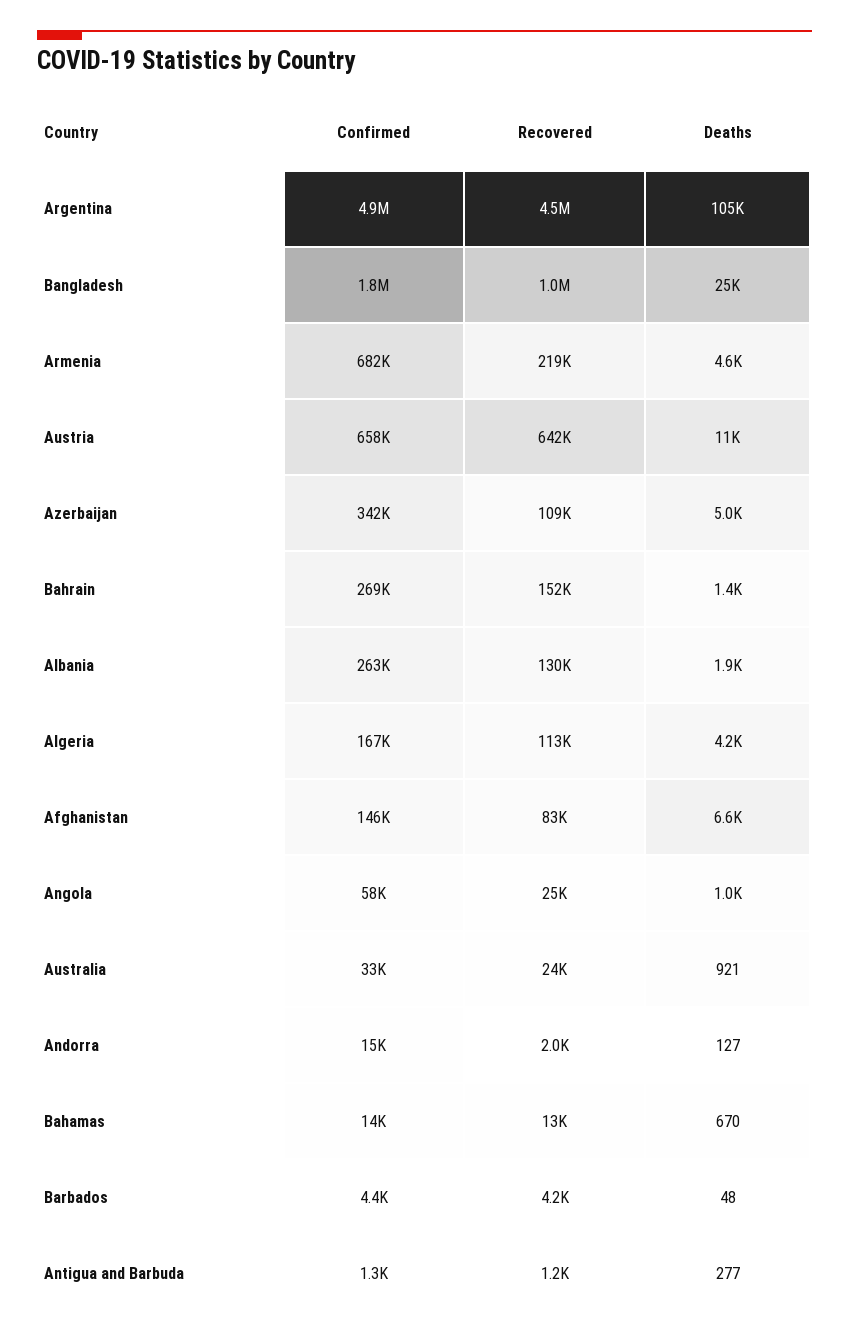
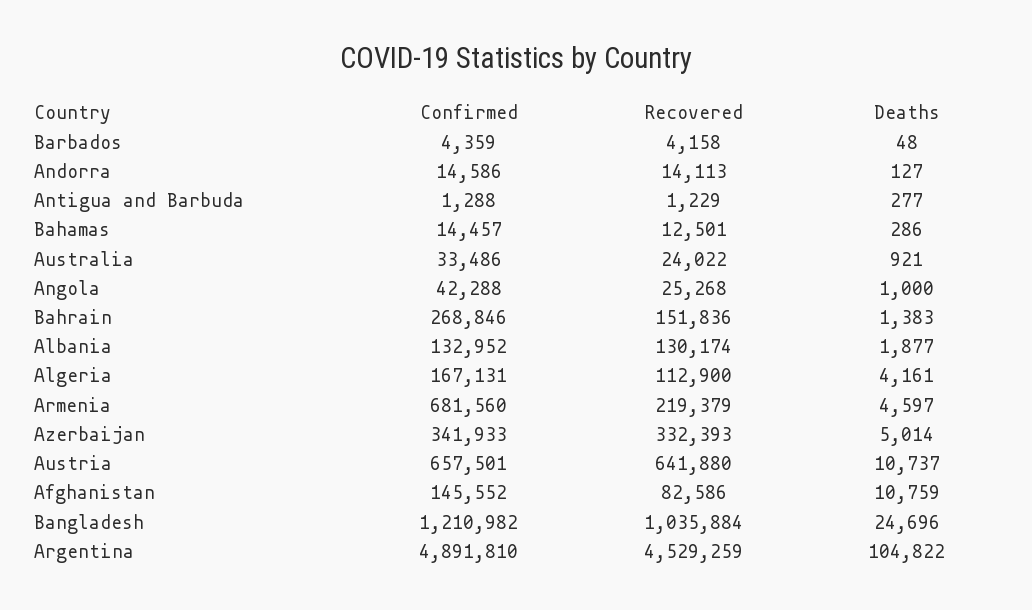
Confirmed, Bangladesh: 1800000 -> 1210982
Recovered, Azerbaijan: 109000 -> 332393
Confirmed, Albania: 263000 -> 132952
Deaths, Afghanistan: 6600 -> 10759
Confirmed, Angola: 58000 -> 42288
Recovered, Andorra: 2000 -> 14113
Deaths, Bahamas: 670 -> 286

